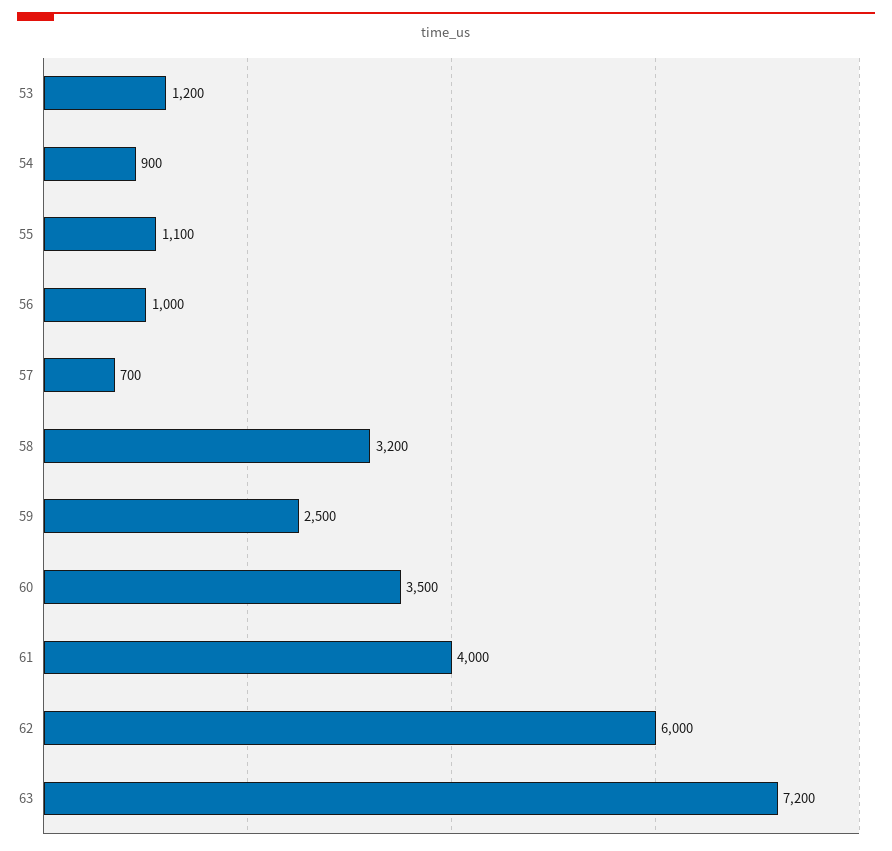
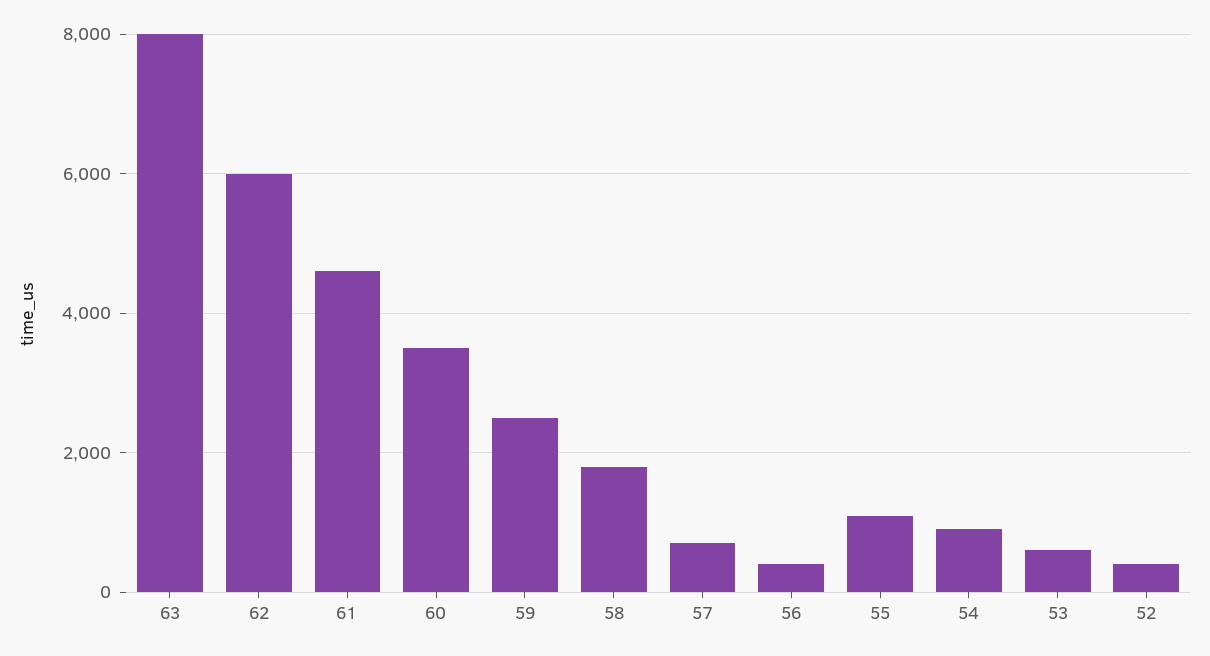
53: 1200 -> 600
56: 1000 -> 400
58: 3200 -> 1800
61: 4000 -> 4600
63: 7200 -> 8000
52: none -> 400

